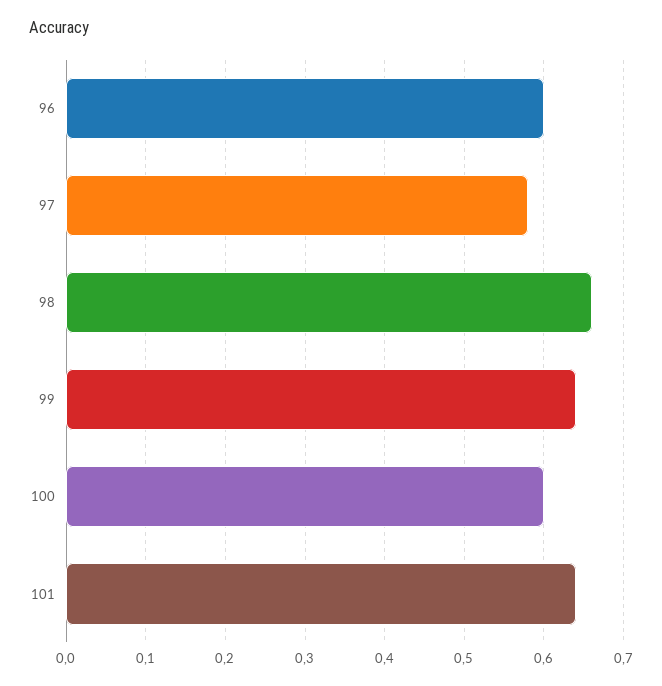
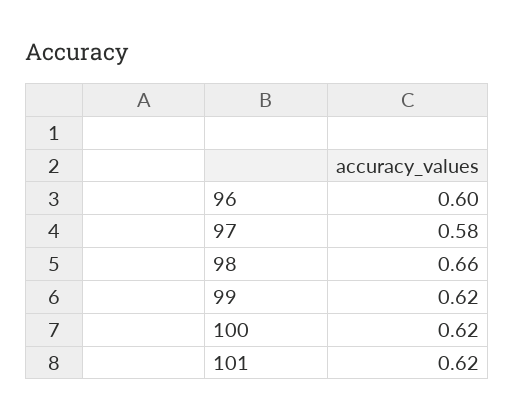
99: 0.64 -> 0.62
100: 0.6 -> 0.62
101: 0.64 -> 0.62

